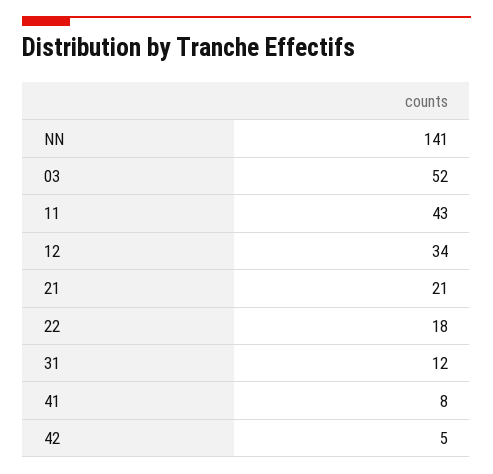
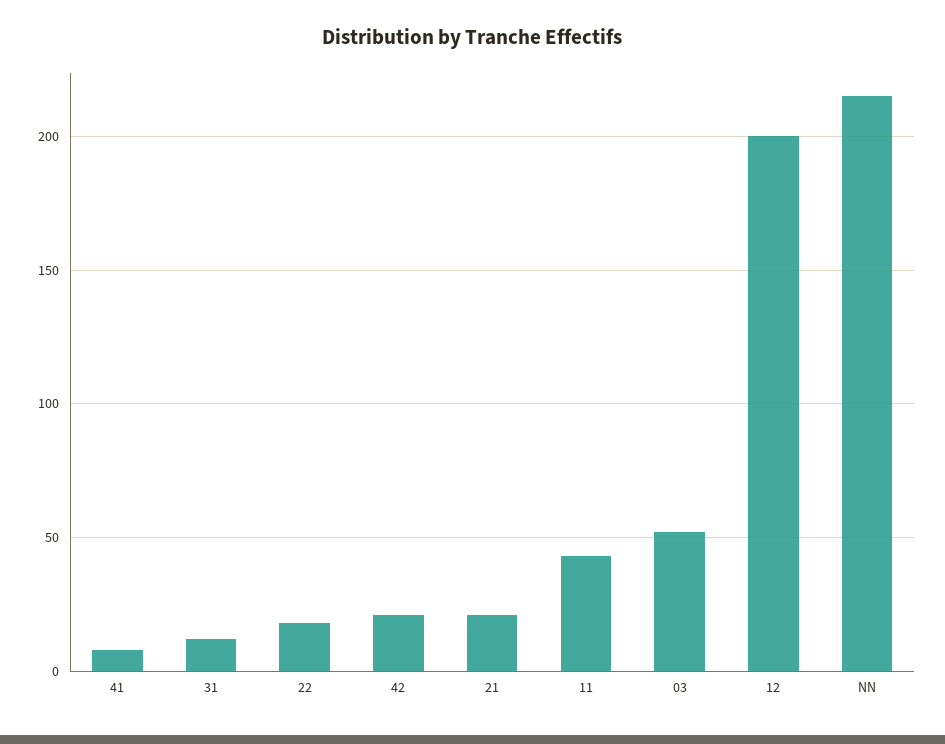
NN: 141 -> 215
12: 34 -> 200
42: 5 -> 20

